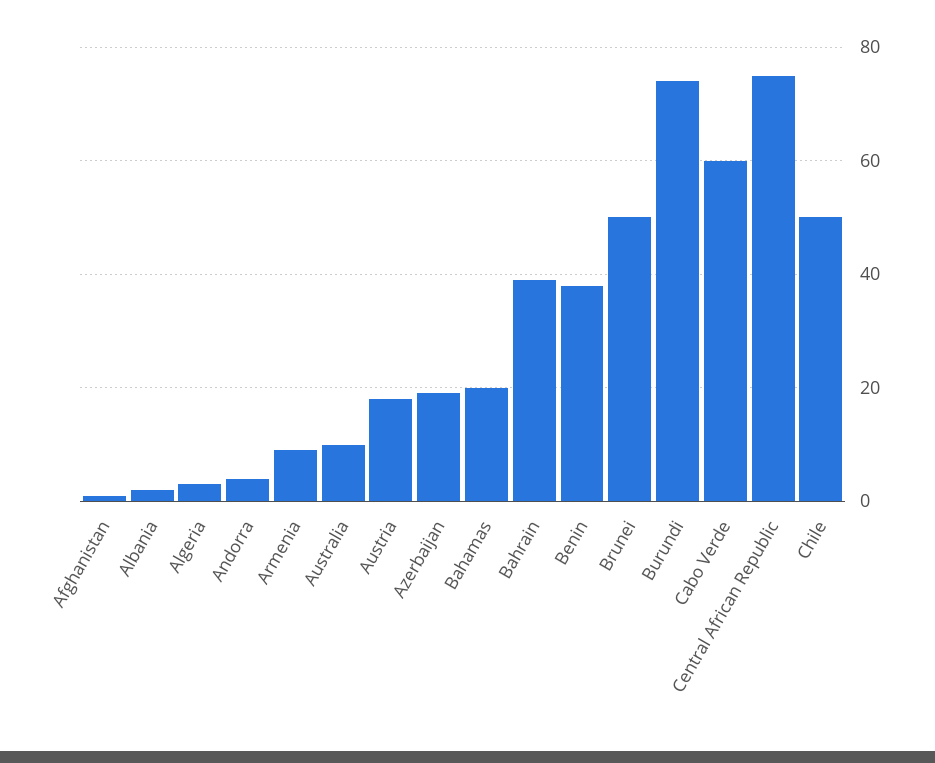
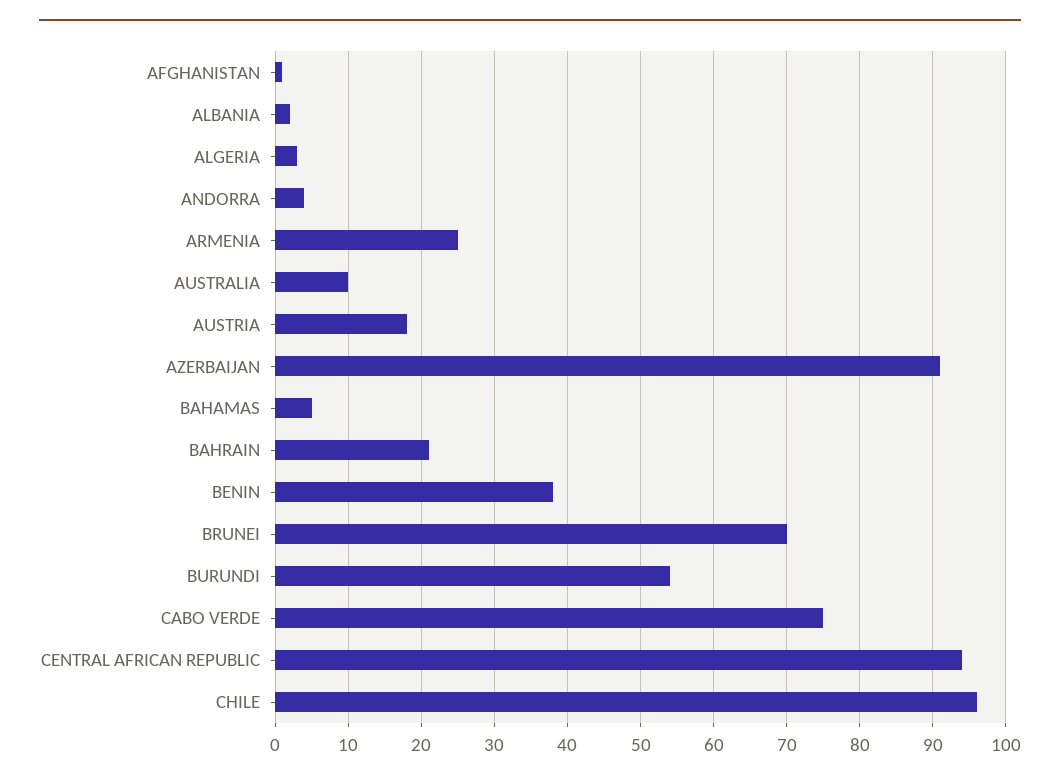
Armenia: 10 -> 25
Azerbaijan: 20 -> 91
Bahamas: 20 -> 5
Bahrain: 40 -> 21
Brunei: 50 -> 70
Burundi: 75 -> 54
Cabo Verde: 60 -> 75
Central African Republic: 75 -> 94
Chile: 50 -> 96

